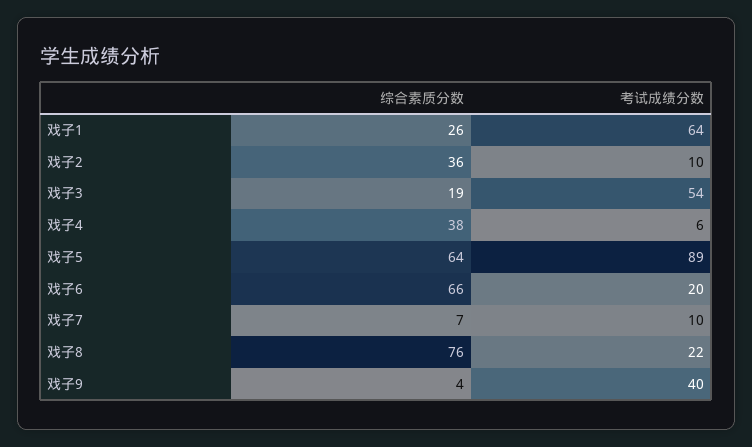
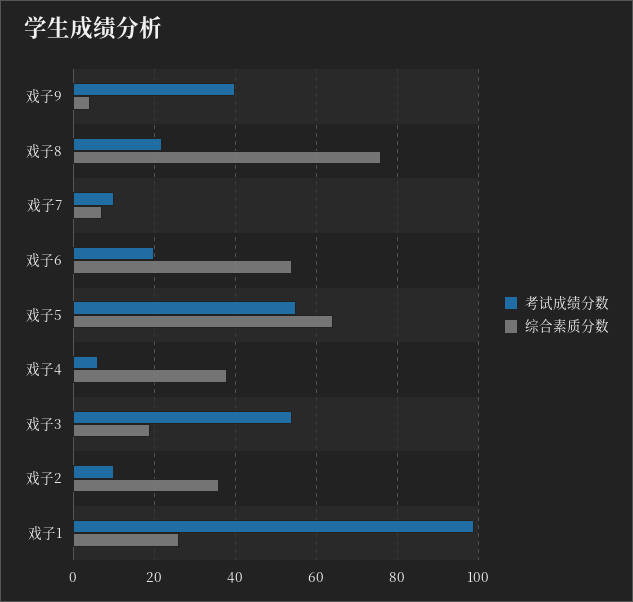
考试成绩分数, 戏子1: 64 -> 100
考试成绩分数, 戏子5: 89 -> 55
综合素质分数, 戏子6: 66 -> 55

